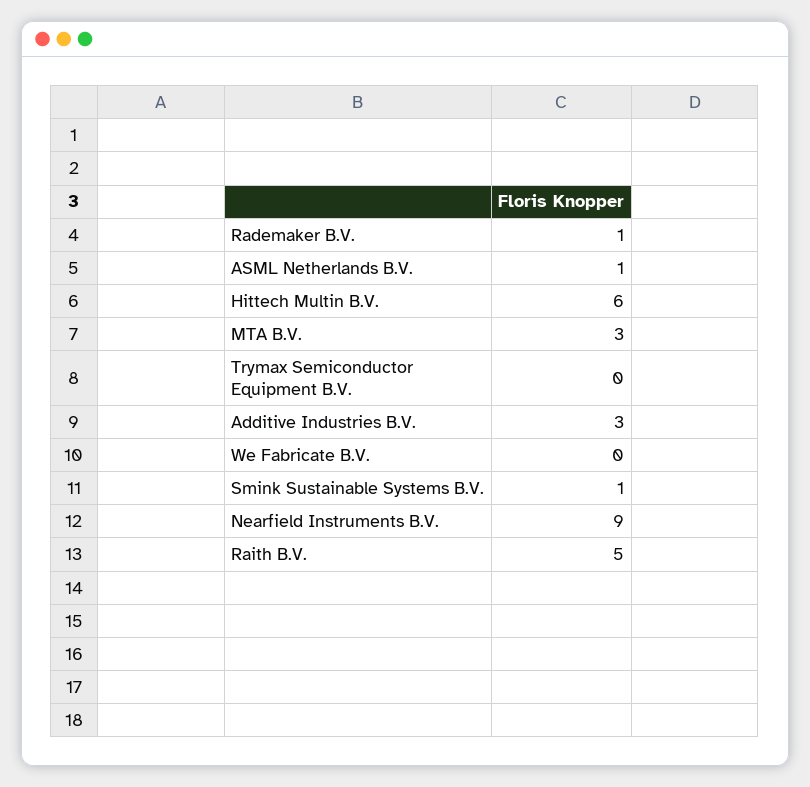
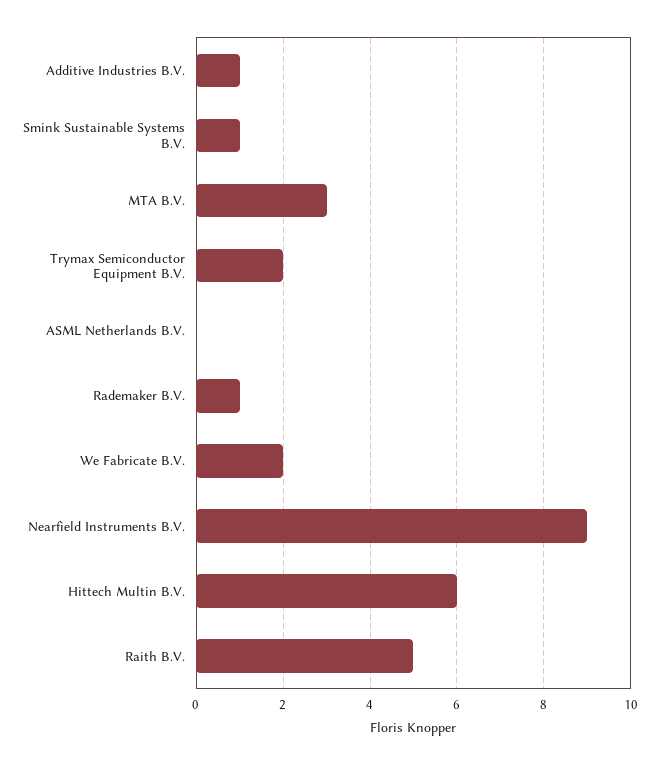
ASML Netherlands B.V.: 1 -> 0
Trymax Semiconductor Equipment B.V.: 0 -> 2
Additive Industries B.V.: 3 -> 1
We Fabricate B.V.: 0 -> 2

